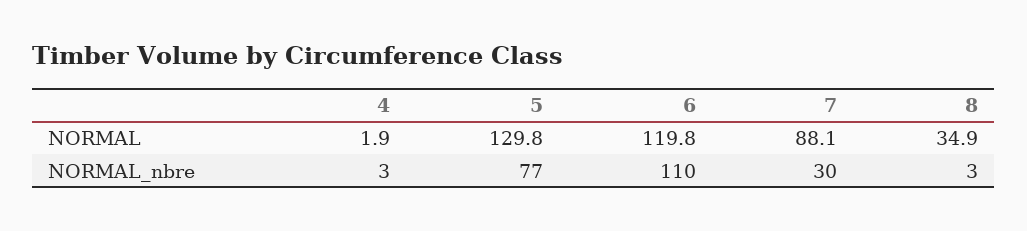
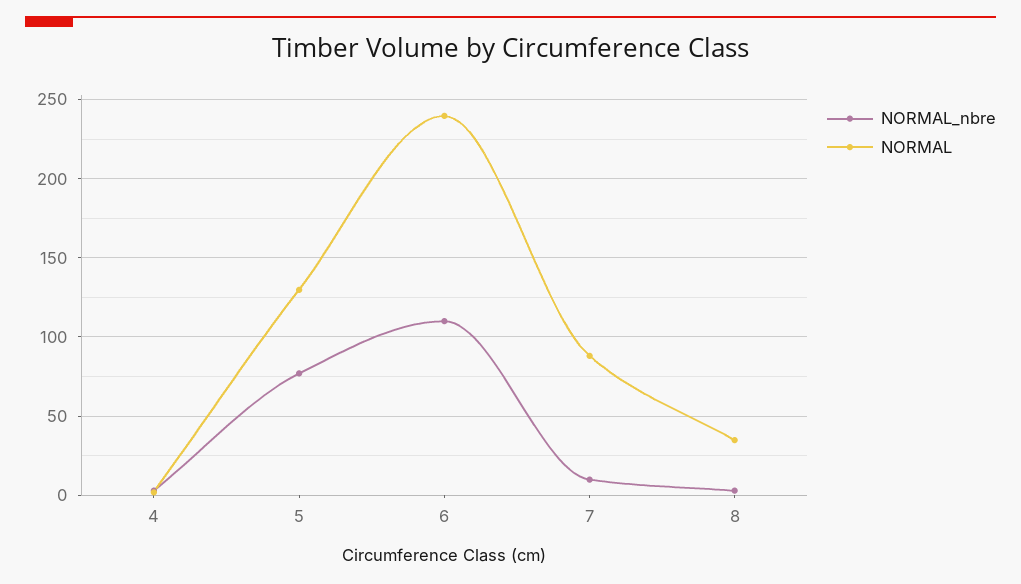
NORMAL, 6: 119.8 -> 240
NORMAL_nbre, 7: 30 -> 10

